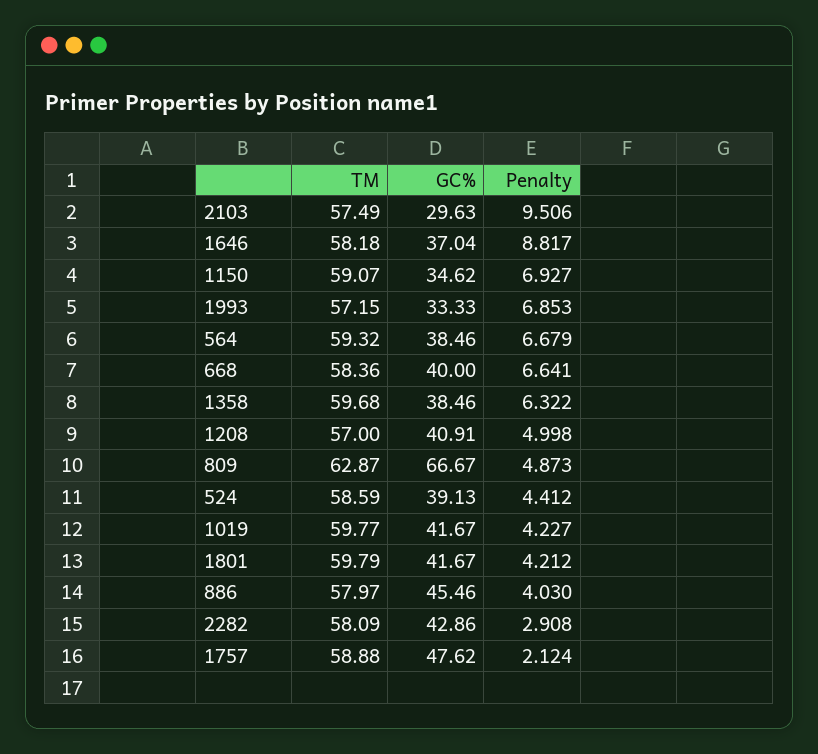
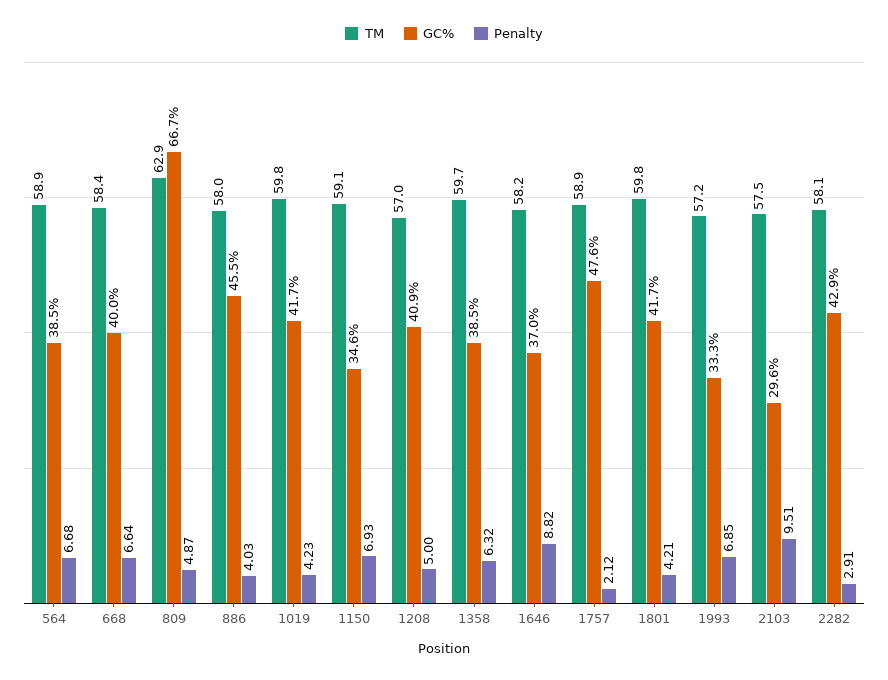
TM, 564: 59.32 -> 58.9
TM, 524: 58.59 -> none
GC%, 524: 39.13 -> none
Penalty, 524: 4.412 -> none

